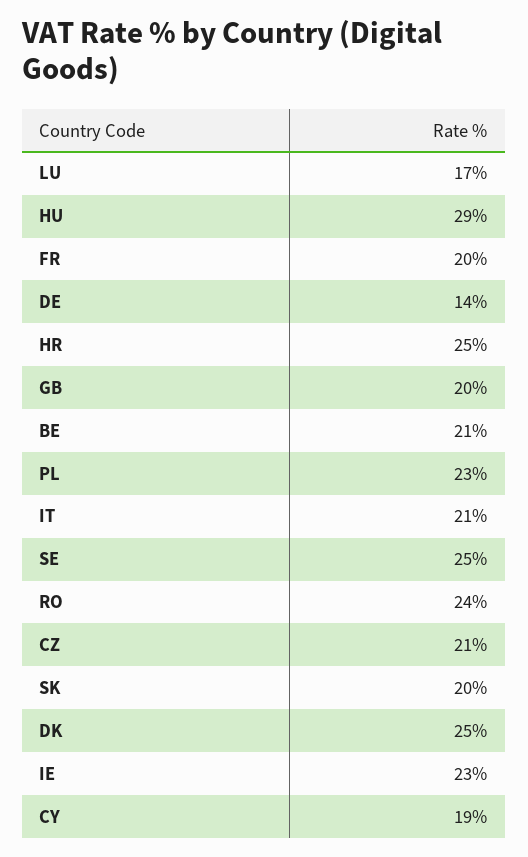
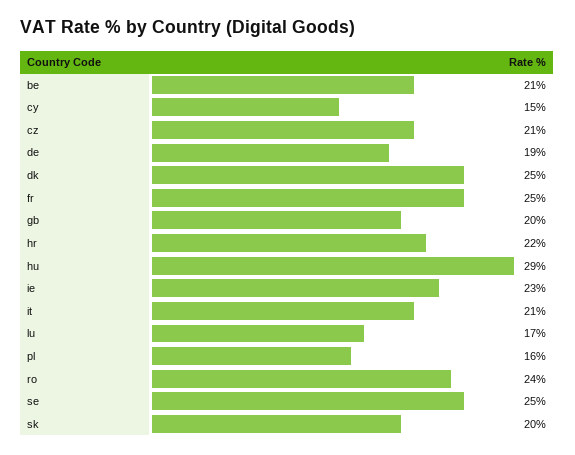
FR: 20 -> 25
DE: 14 -> 19
HR: 25 -> 22
PL: 23 -> 16
CY: 19 -> 15

